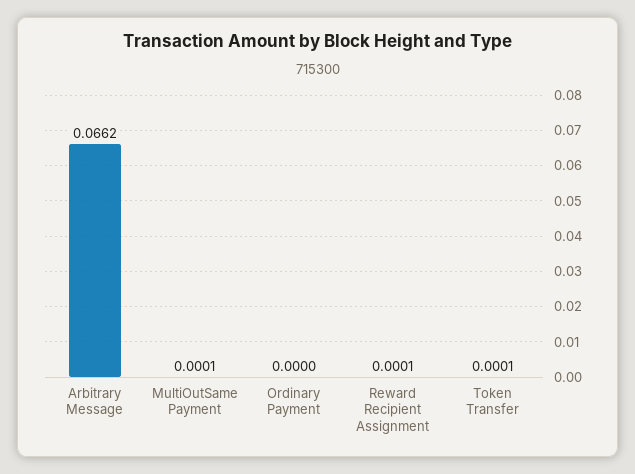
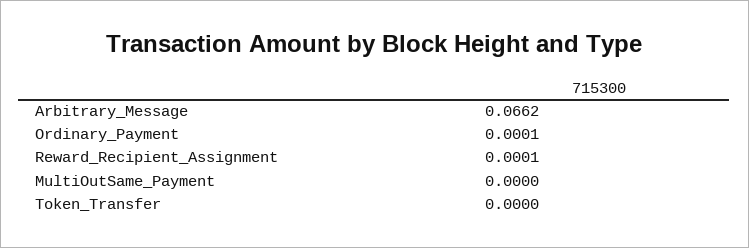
MultiOutSame Payment: 0.0001 -> 0
Ordinary Payment: 0 -> 0.0001
Token Transfer: 0.0001 -> 0

